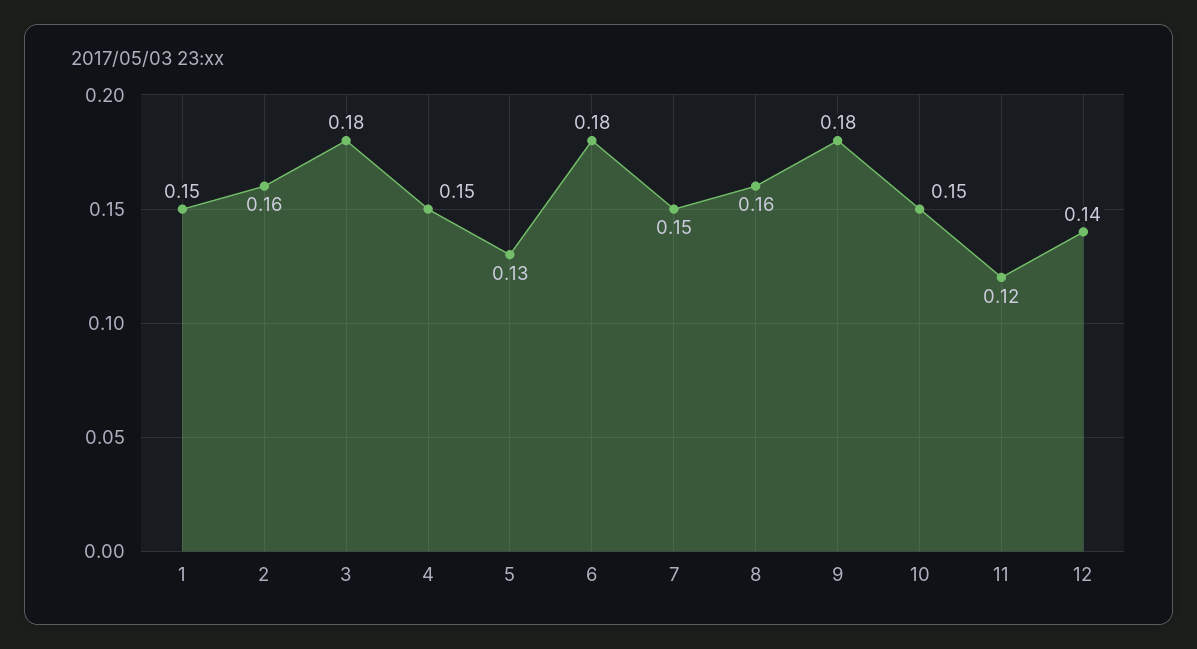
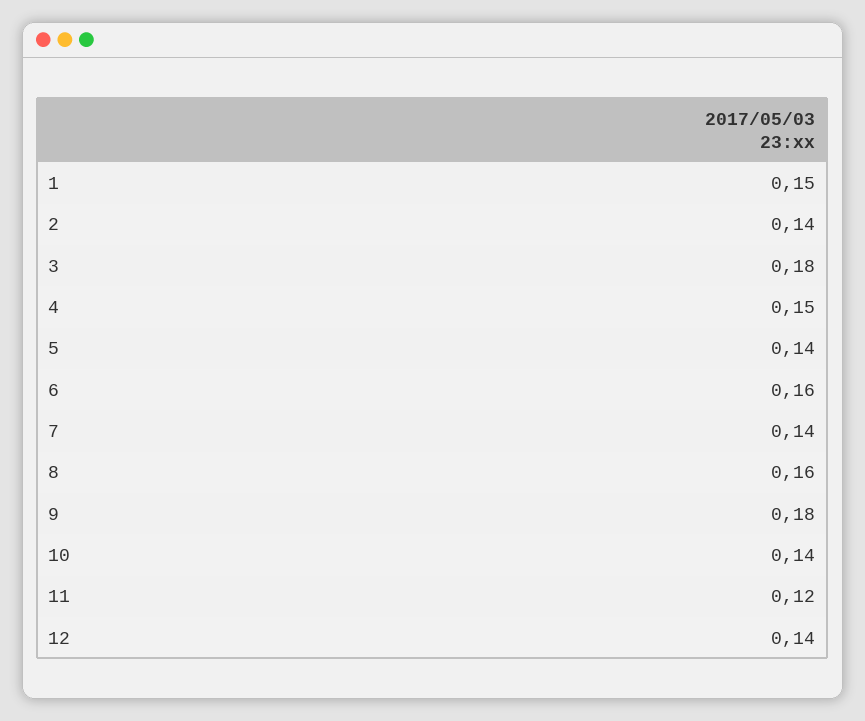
2: 0.16 -> 0.14
5: 0.13 -> 0.14
6: 0.18 -> 0.16
7: 0.15 -> 0.14
10: 0.15 -> 0.14

